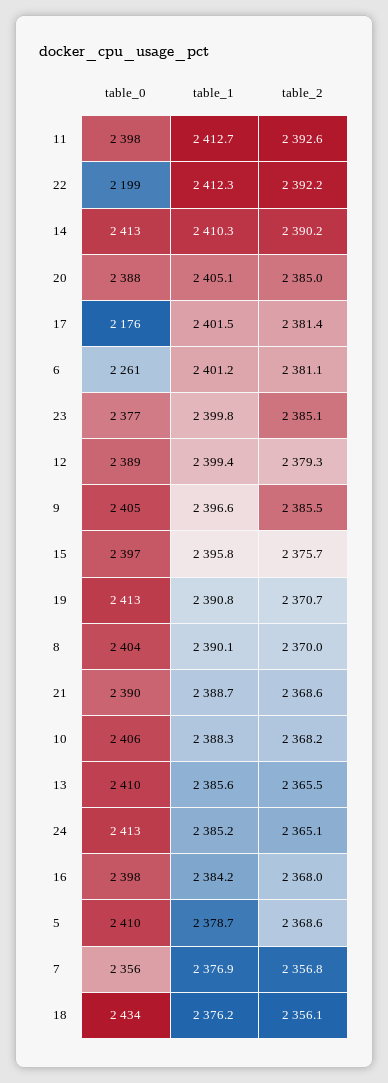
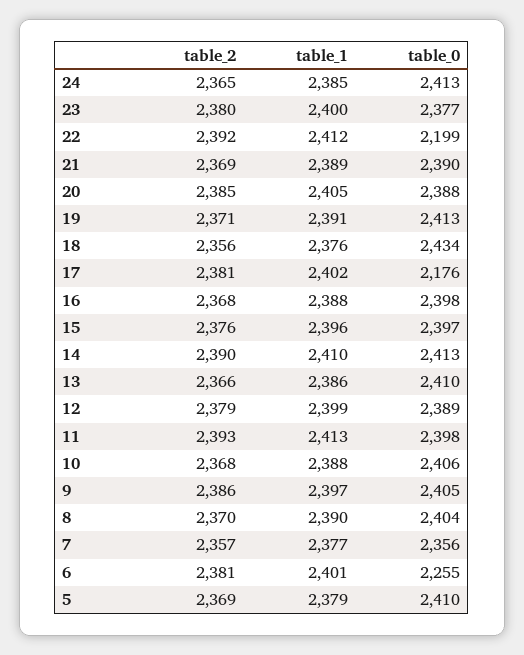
table_0, 6: 2261 -> 2255
table_2, 23: 2385.1 -> 2380
table_1, 16: 2384.2 -> 2388

